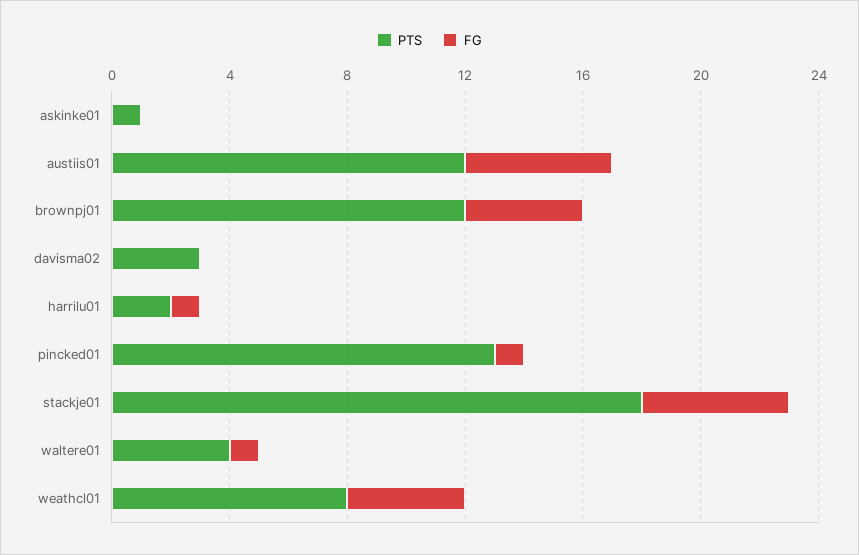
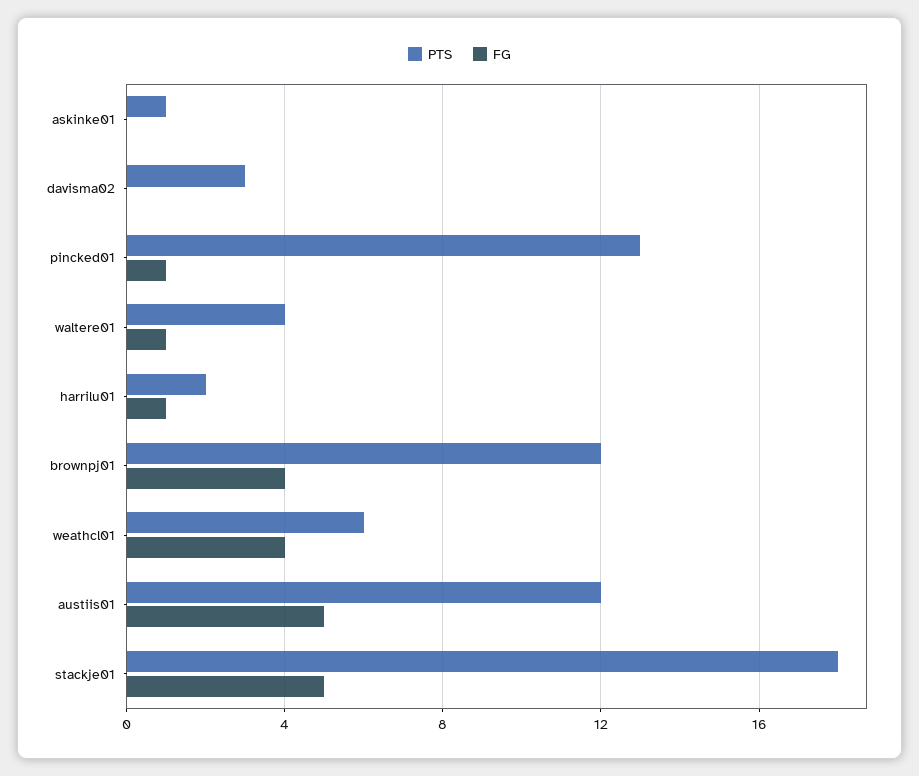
PTS, weathcl01: 8 -> 6

